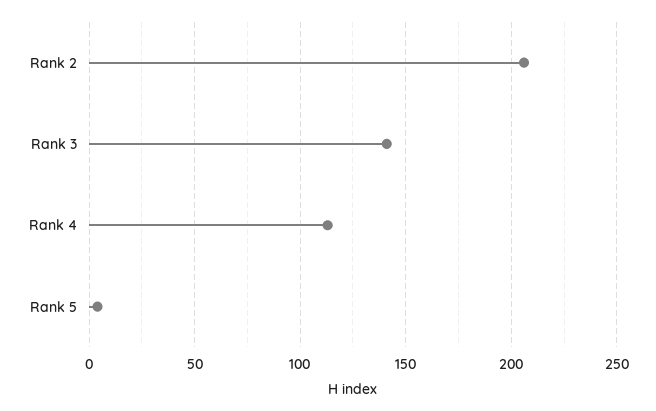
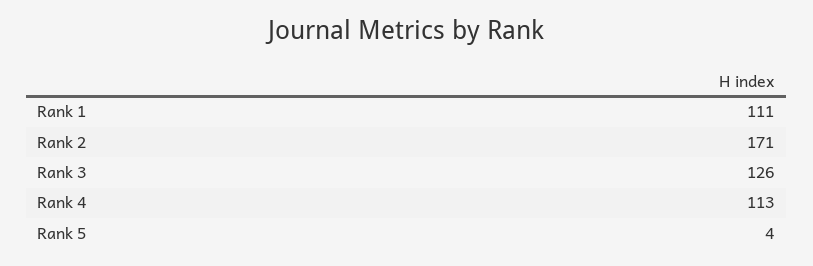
Rank 2: 205 -> 171
Rank 3: 140 -> 126
Rank 1: none -> 111

